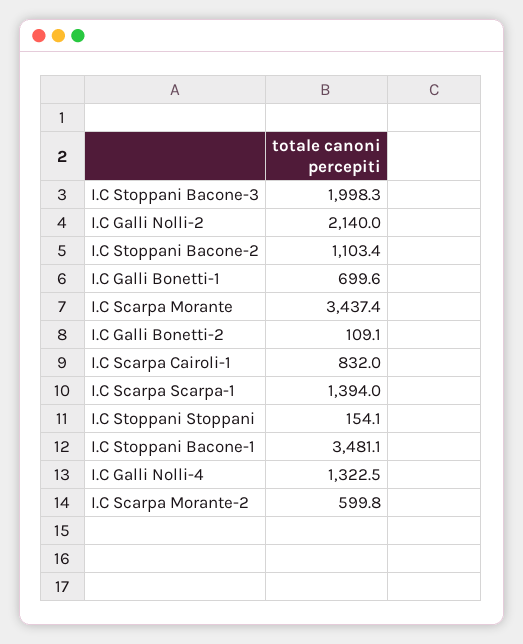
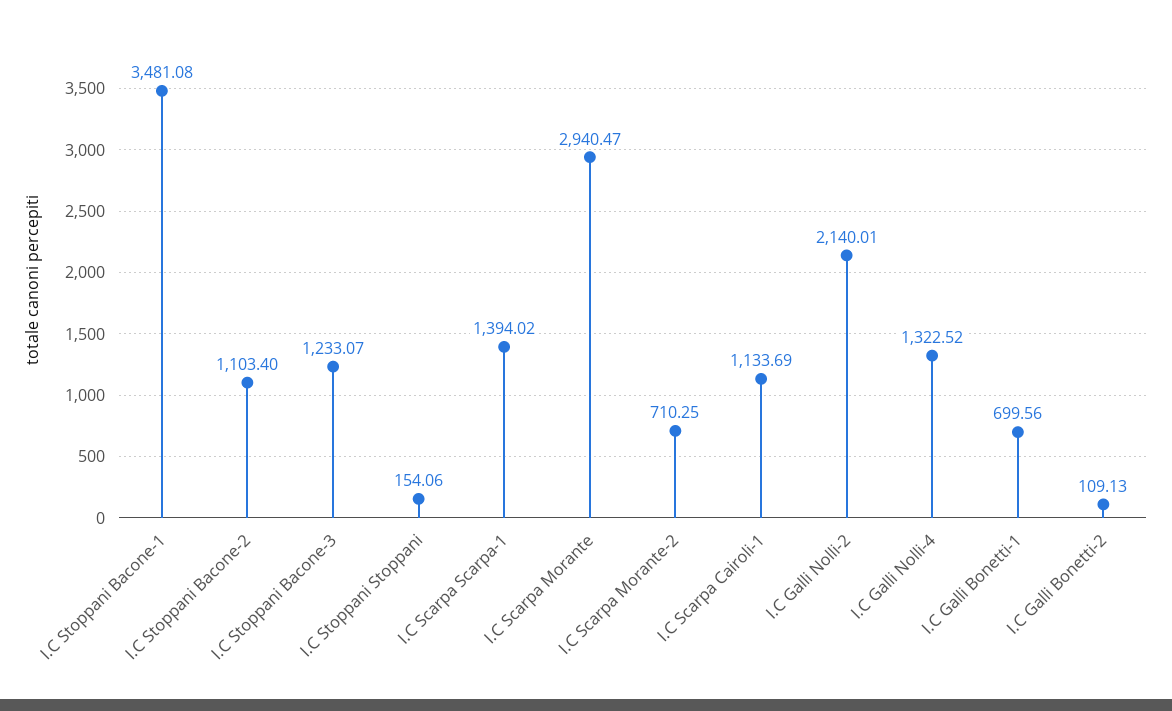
I.C Stoppani Bacone-3: 1998.3 -> 1233.07
I.C Scarpa Morante: 3437.4 -> 2940.47
I.C Scarpa Cairoli-1: 832 -> 1133.69
I.C Scarpa Morante-2: 599.8 -> 710.25

